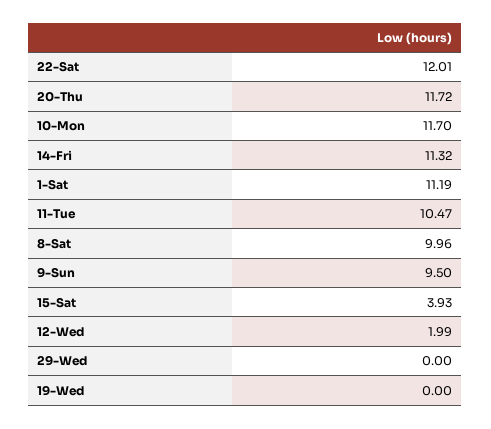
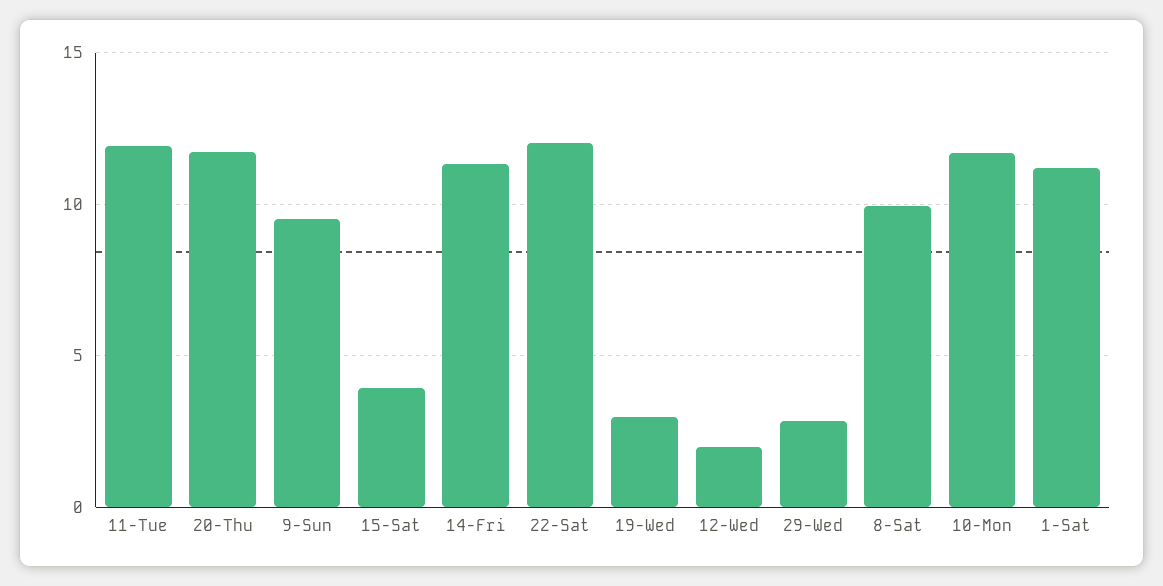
11-Tue: 10.47 -> 12
29-Wed: 0 -> 3
19-Wed: 0 -> 3

